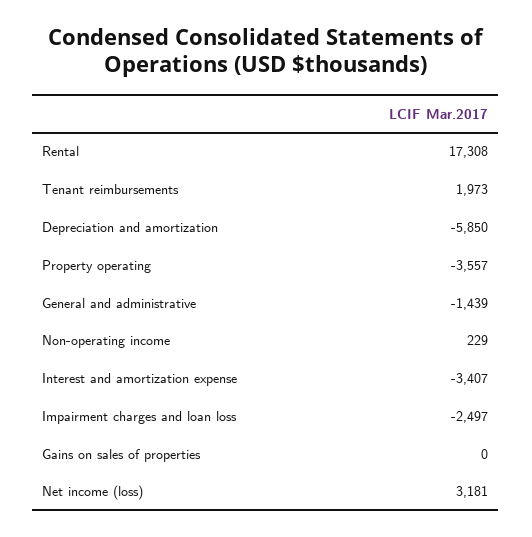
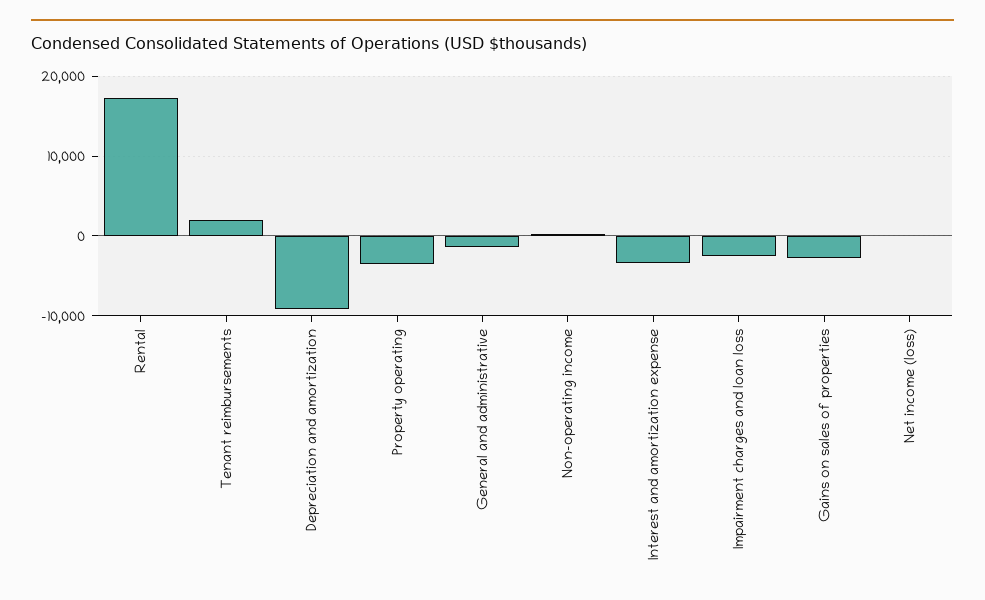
Depreciation and amortization: -5850 -> -9000
Gains on sales of properties: 0 -> -3000
Net income (loss): 3181 -> 0

